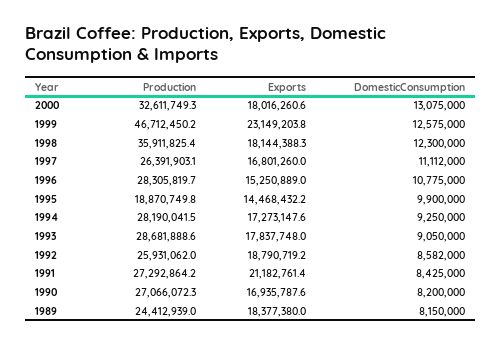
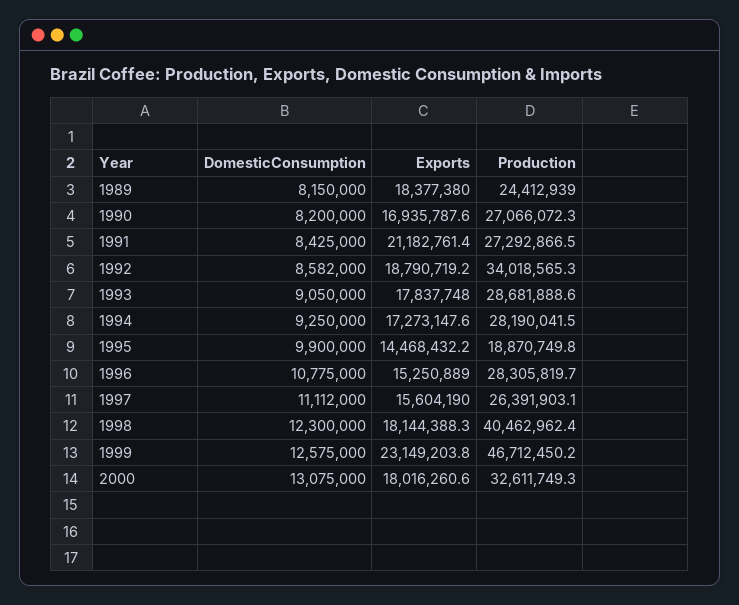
Production, 1998: 35911825.4 -> 40462962.4
Exports, 1997: 16801260 -> 15604190
Production, 1992: 25931062 -> 34018565.3
Production, 1991: 27292864.2 -> 27292866.5

